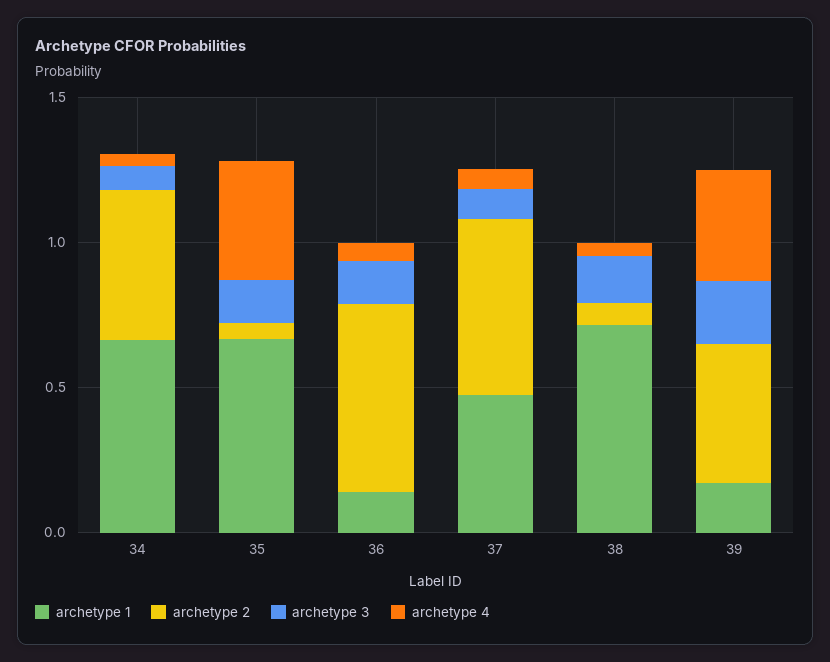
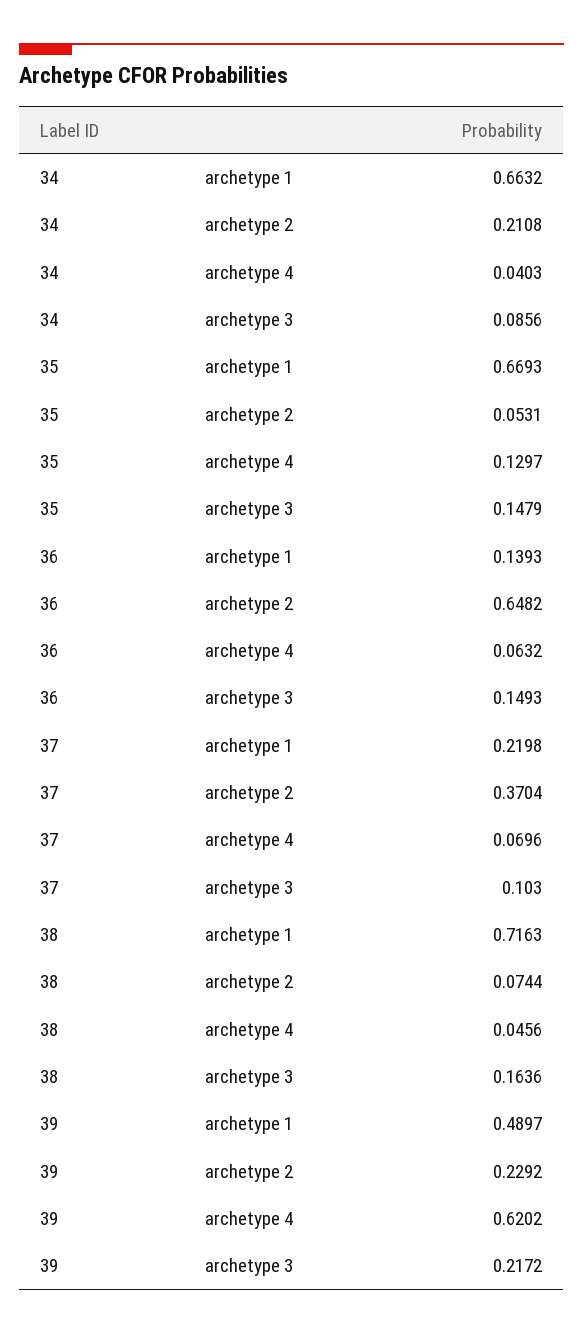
archetype 2, 34: 0.5 -> 0.2108
archetype 4, 35: 0.4 -> 0.1297
archetype 1, 37: 0.5 -> 0.2198
archetype 2, 37: 0.6 -> 0.3704
archetype 1, 39: 0.2 -> 0.4897
archetype 2, 39: 0.5 -> 0.2292
archetype 4, 39: 0.4 -> 0.6202

